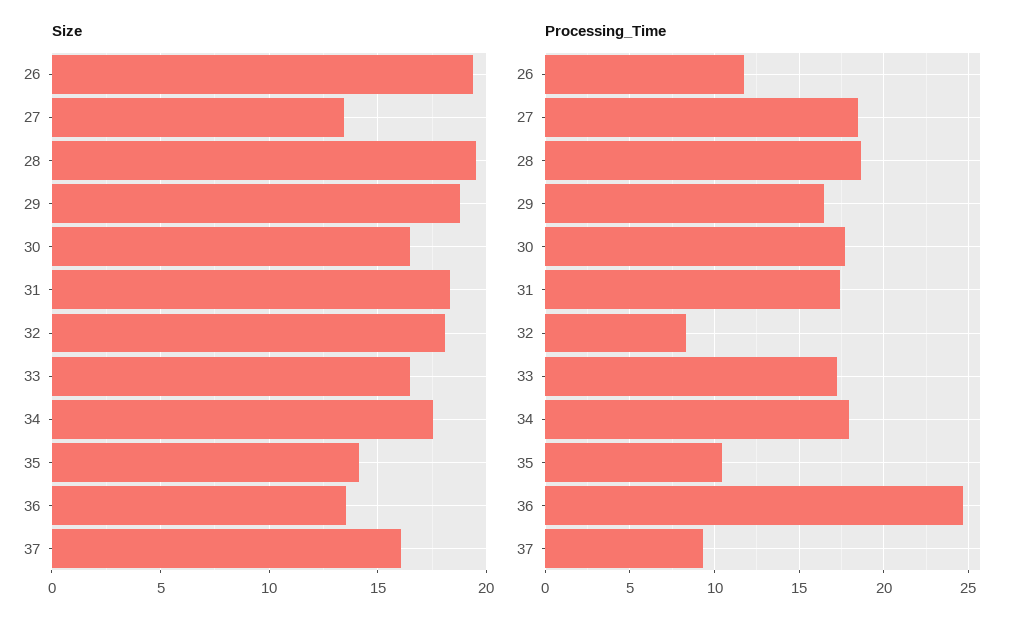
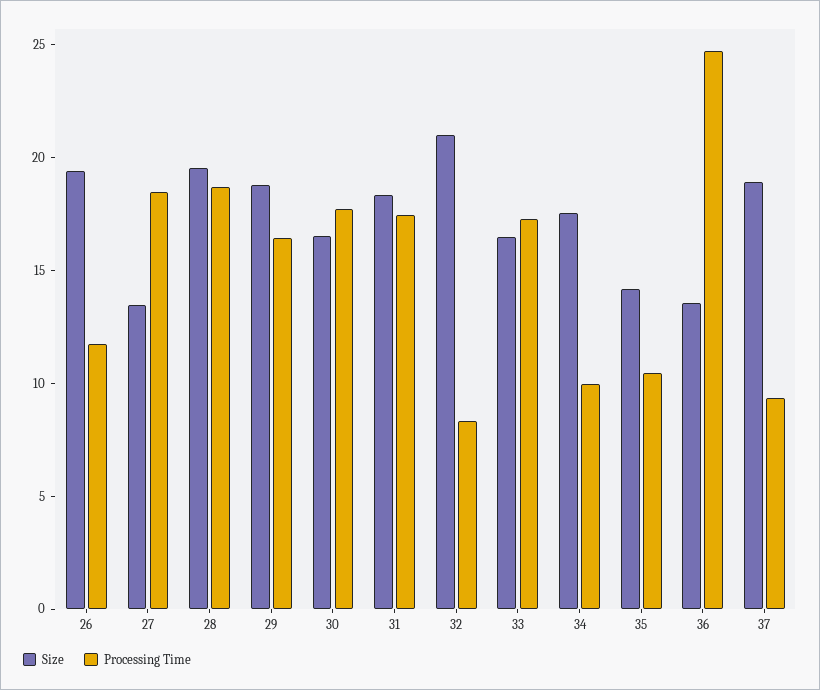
Size, 32: 18 -> 21
Size, 37: 16 -> 19
Processing_Time, 34: 18 -> 10

